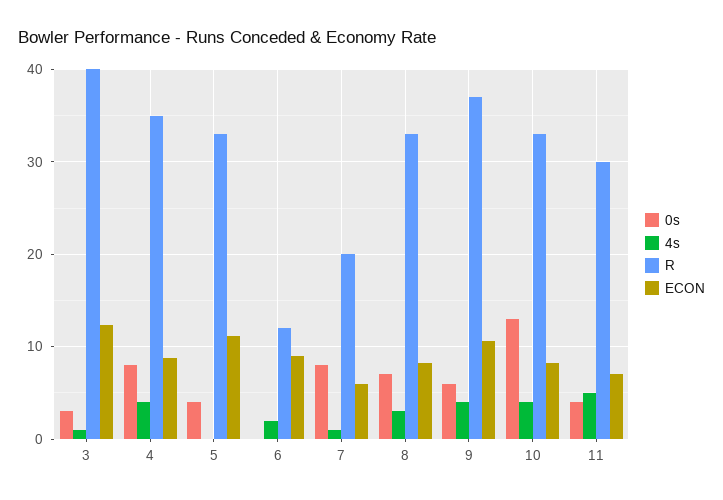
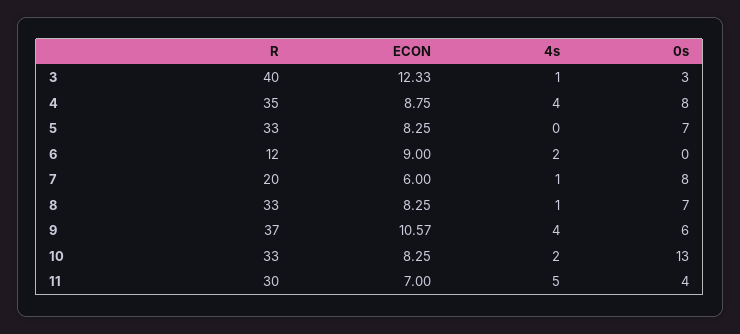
0s, 5: 4 -> 7
ECON, 5: 11 -> 8.25
4s, 8: 3 -> 1
4s, 10: 4 -> 2

